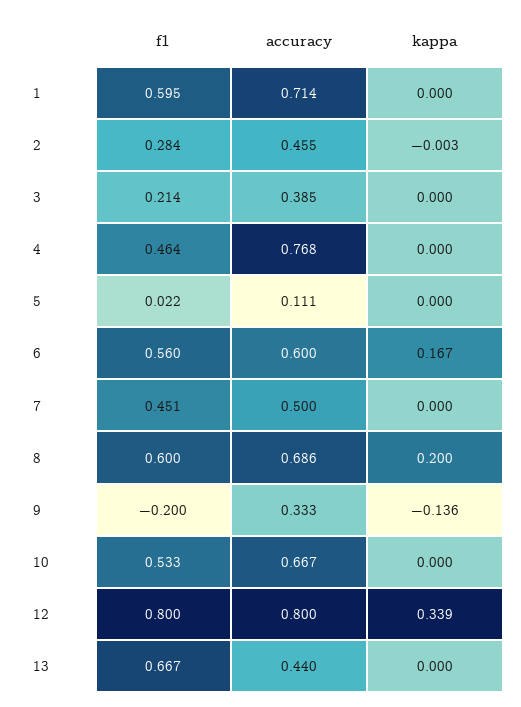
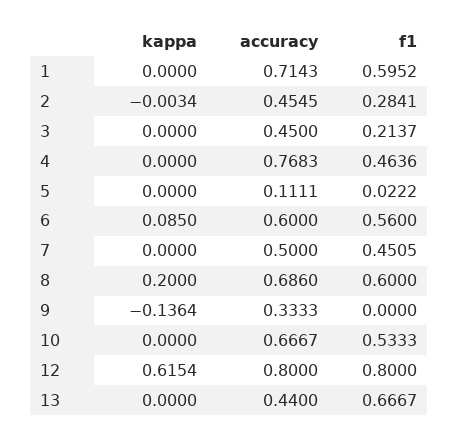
accuracy, 3: 0.385 -> 0.45
kappa, 6: 0.167 -> 0.085
f1, 9: -0.2 -> 0
kappa, 12: 0.339 -> 0.6154

